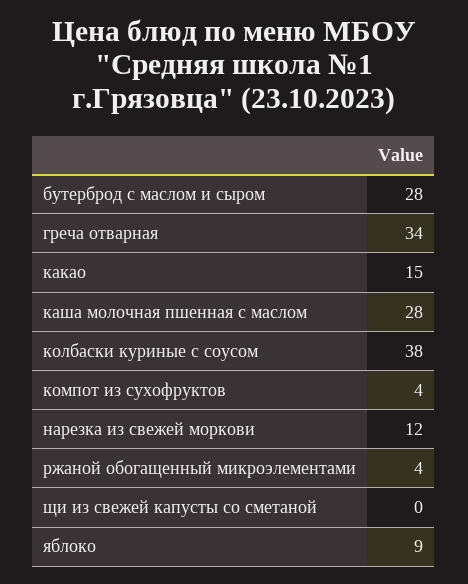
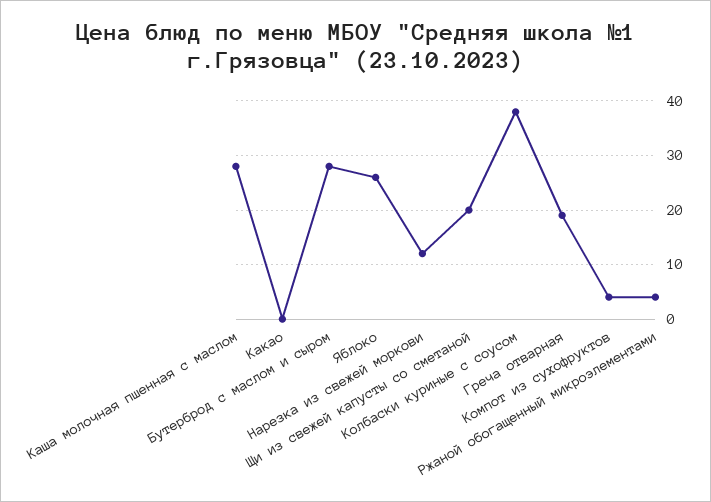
греча отварная: 34 -> 20
какао: 15 -> 0
щи из свежей капусты со сметаной: 0 -> 20
яблоко: 9 -> 25

